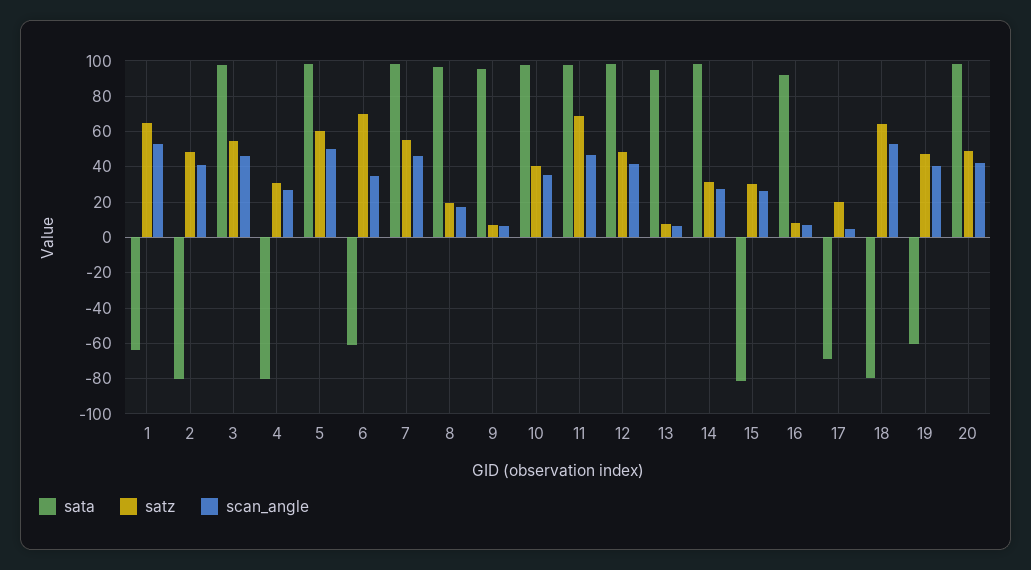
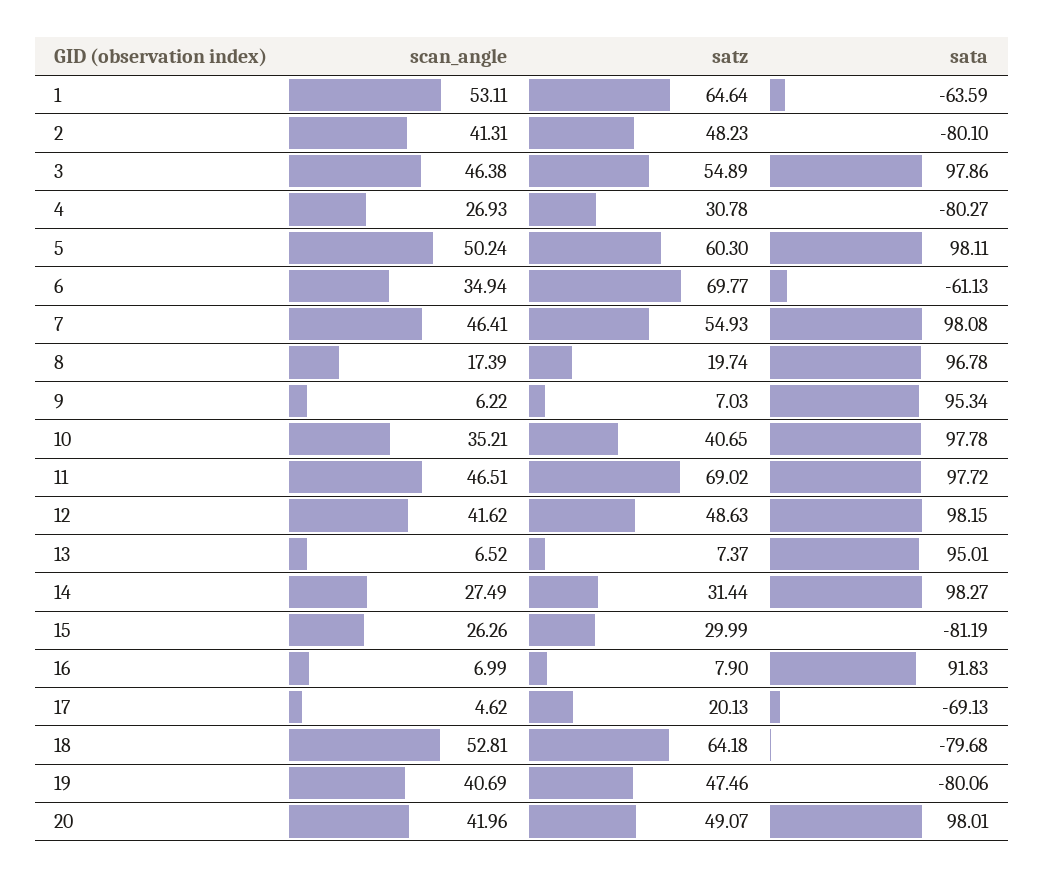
sata, 19: -60 -> -80.06

